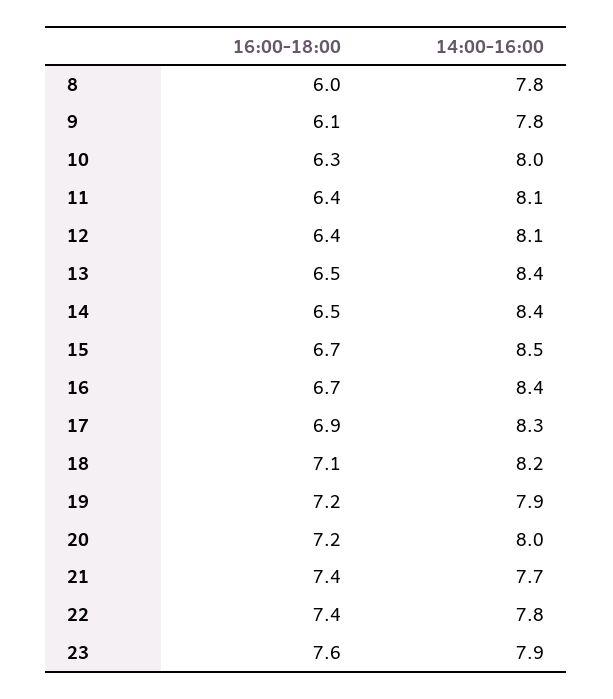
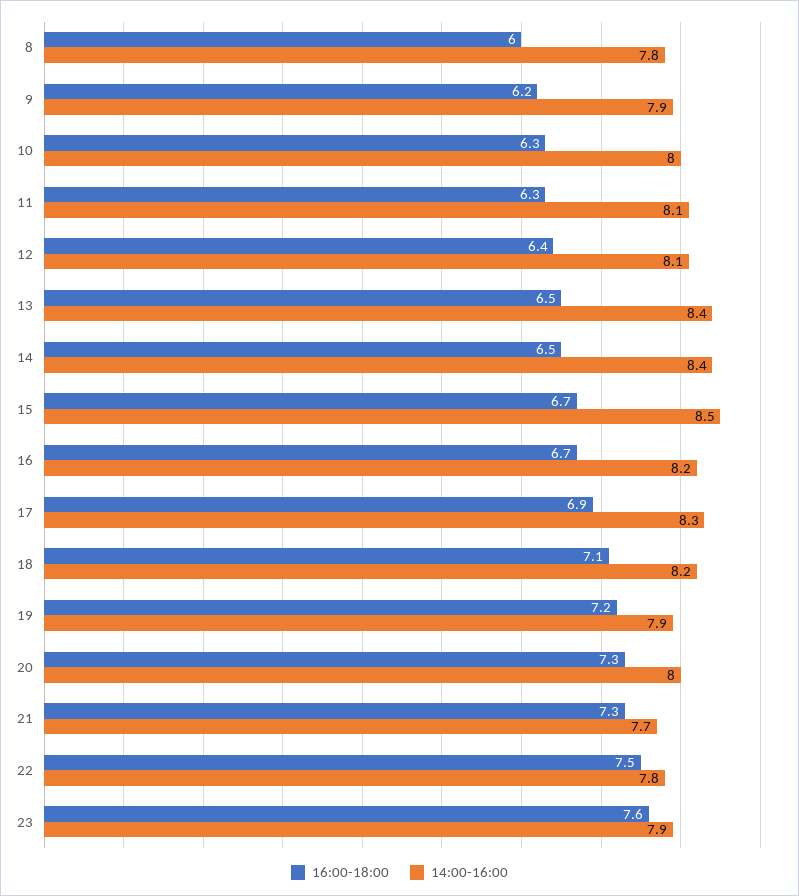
16:00-18:00, 9: 6.1 -> 6.2
14:00-16:00, 9: 7.8 -> 7.9
16:00-18:00, 11: 6.4 -> 6.3
14:00-16:00, 16: 8.4 -> 8.2
16:00-18:00, 20: 7.2 -> 7.3
16:00-18:00, 21: 7.4 -> 7.3
16:00-18:00, 22: 7.4 -> 7.5

